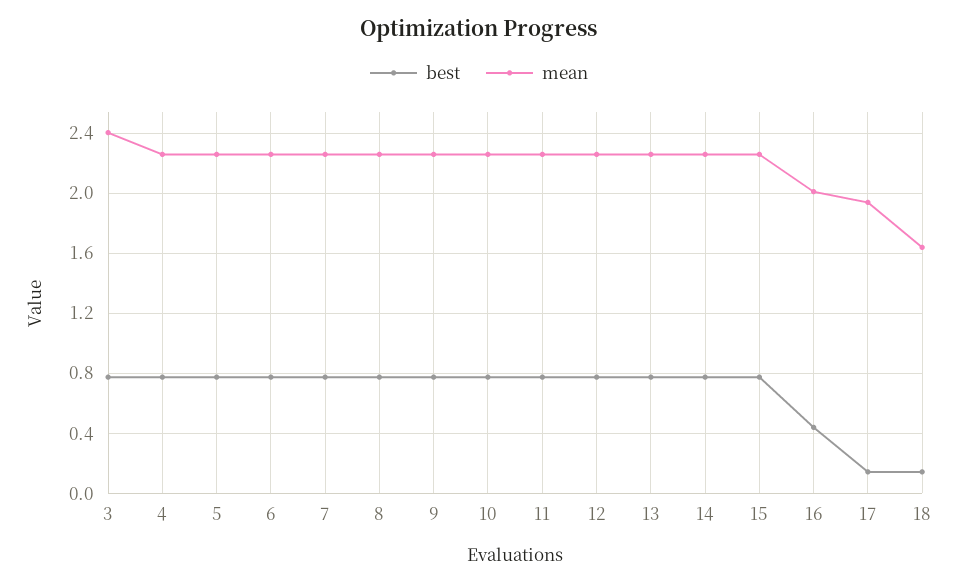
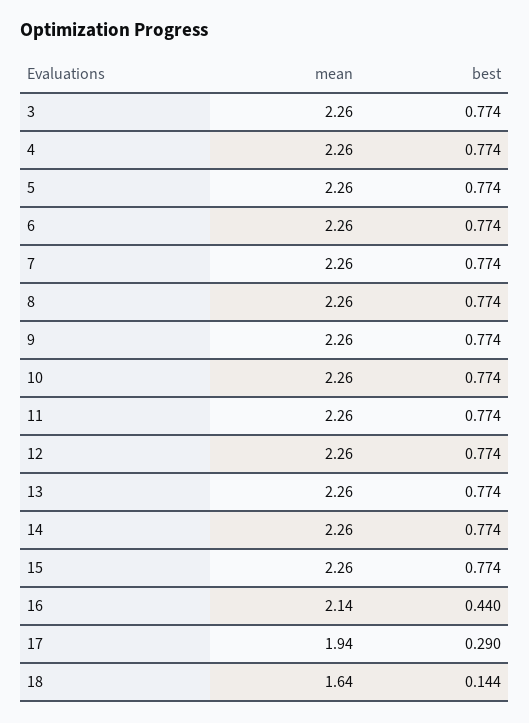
mean, 3: 2.4 -> 2.26
mean, 16: 2 -> 2.14
best, 17: 0.15 -> 0.29

